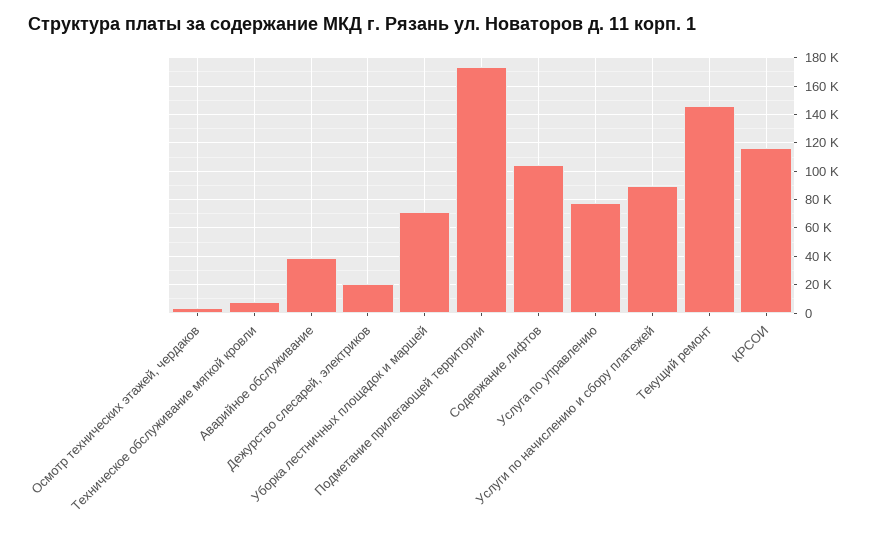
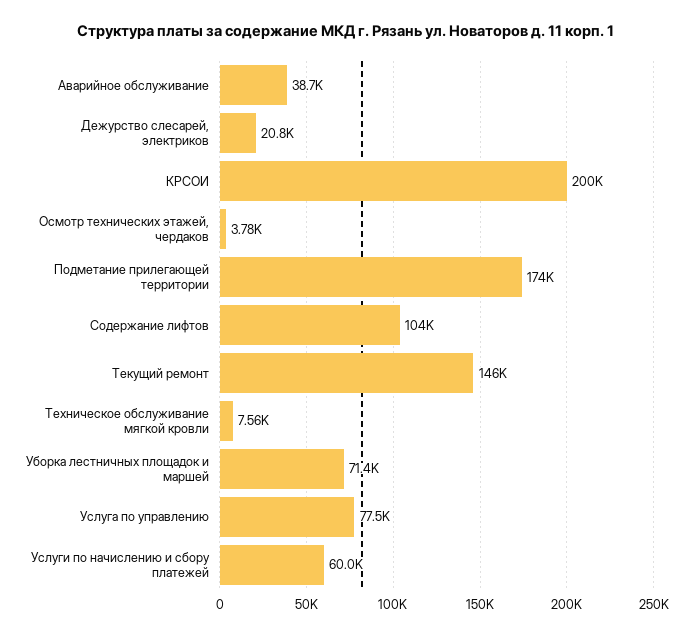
Услуги по начислению и сбору платежей: 90000 -> 60000
КРСОИ: 115000 -> 200000

